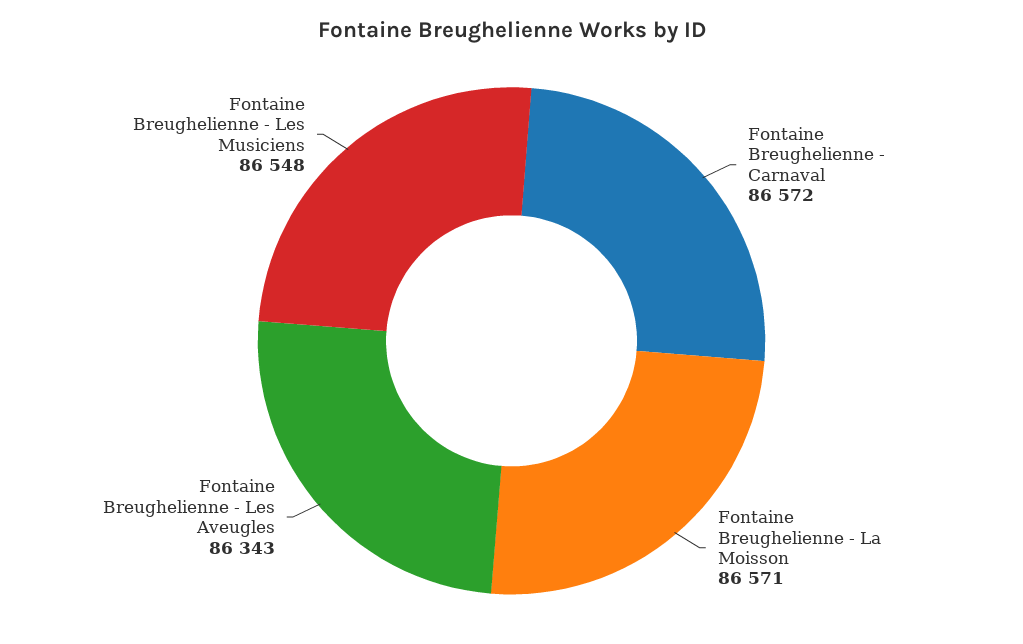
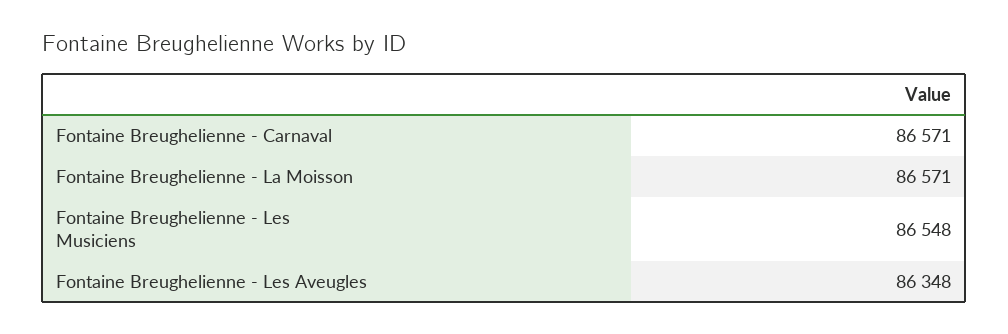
Fontaine Breughelienne - Carnaval: 86572 -> 86571
Fontaine Breughelienne - Les Aveugles: 86343 -> 86348

